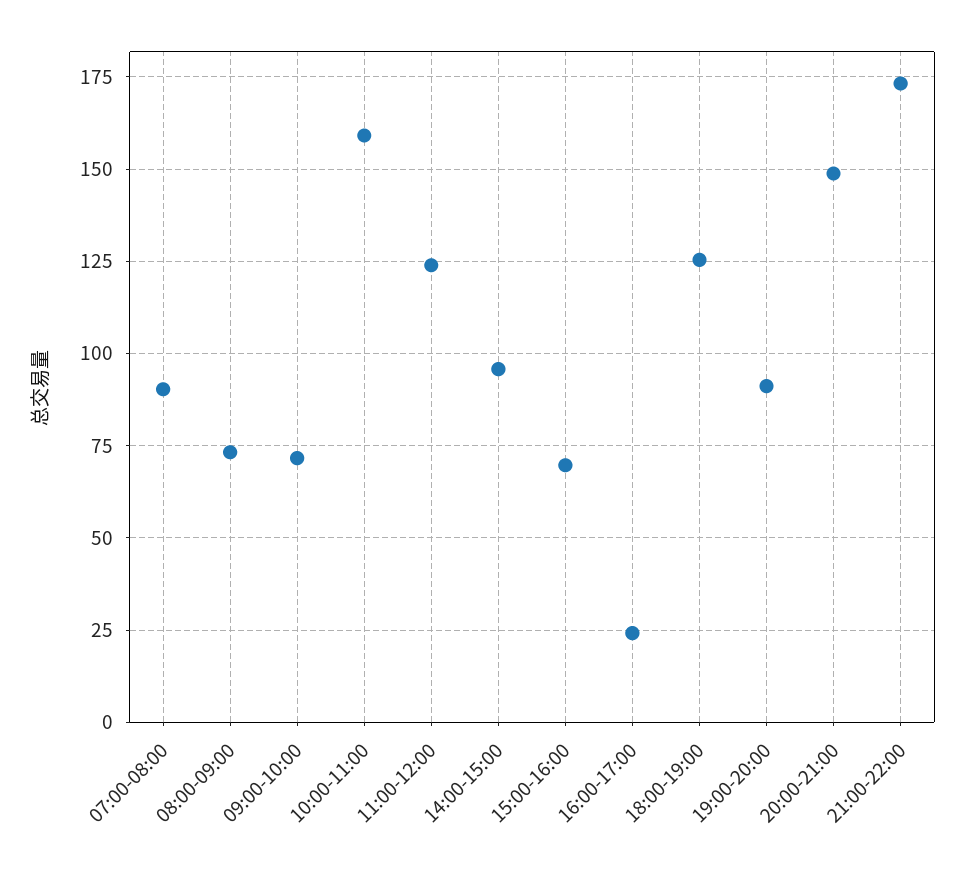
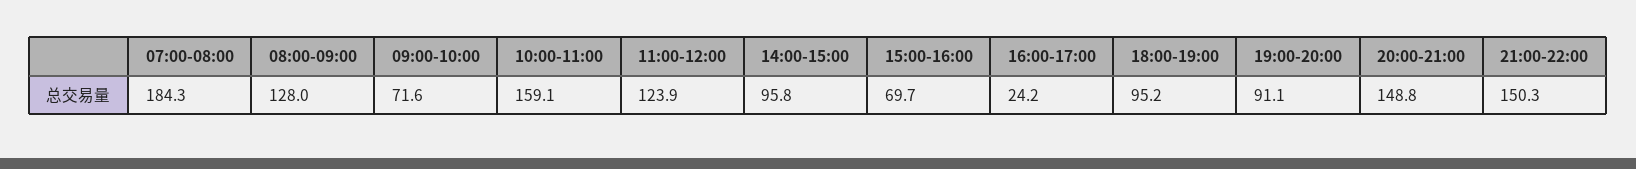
07:00-08:00: 90 -> 184.3
08:00-09:00: 72.5 -> 128
18:00-19:00: 125 -> 95.2
21:00-22:00: 172.5 -> 150.3

